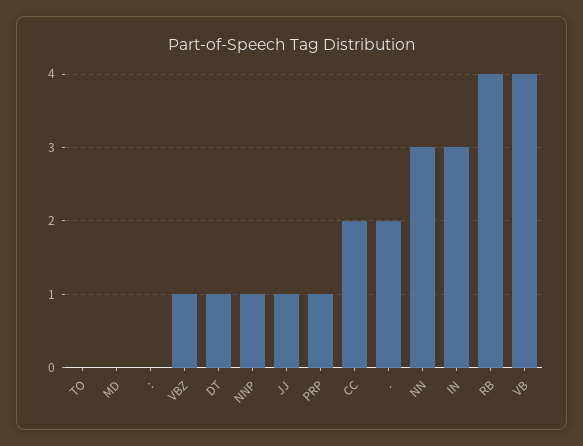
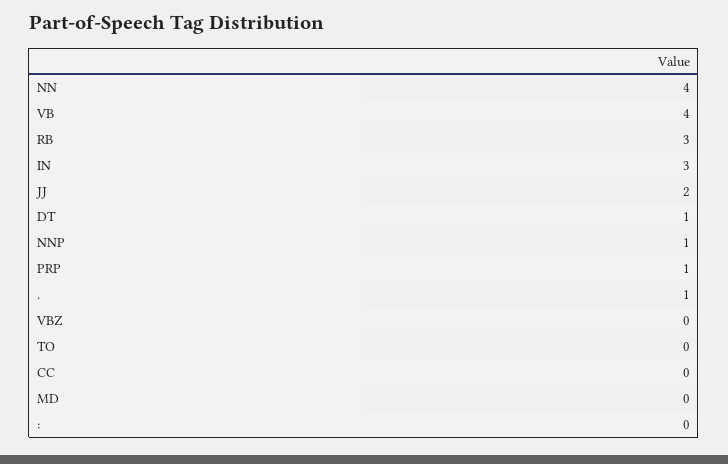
VBZ: 1 -> 0
JJ: 1 -> 2
CC: 2 -> 0
.: 2 -> 1
NN: 3 -> 4
RB: 4 -> 3

